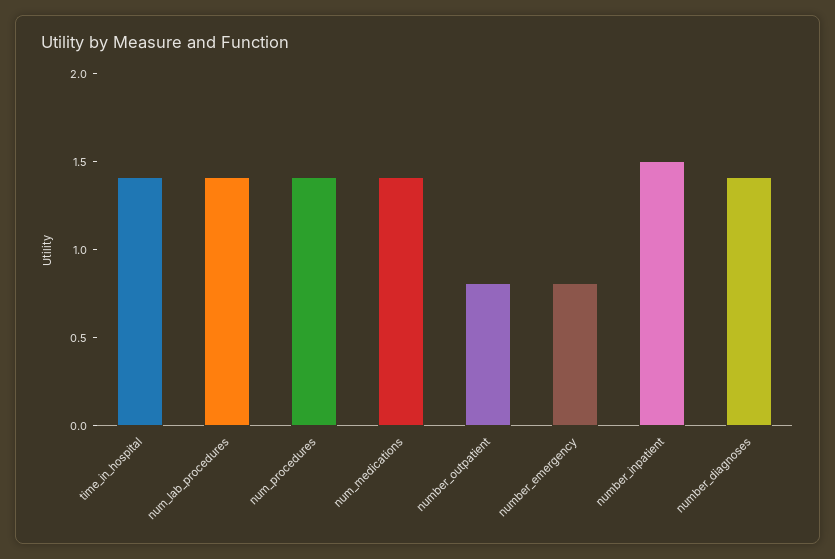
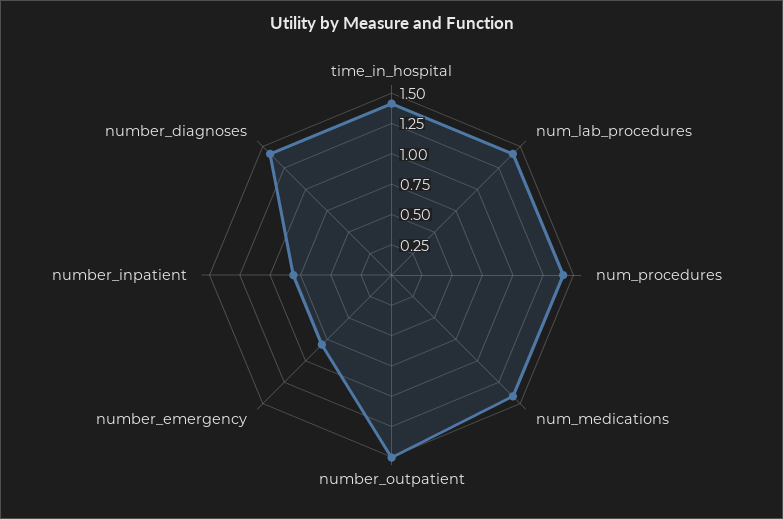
number_outpatient: 0.8 -> 1.5
number_inpatient: 1.5 -> 0.75

